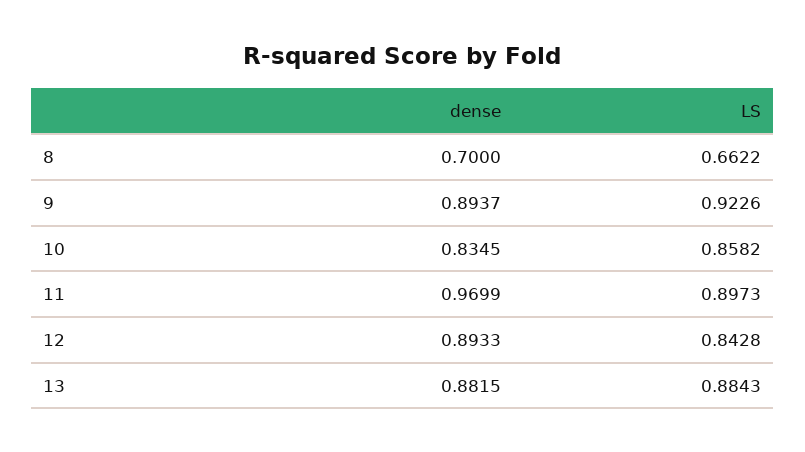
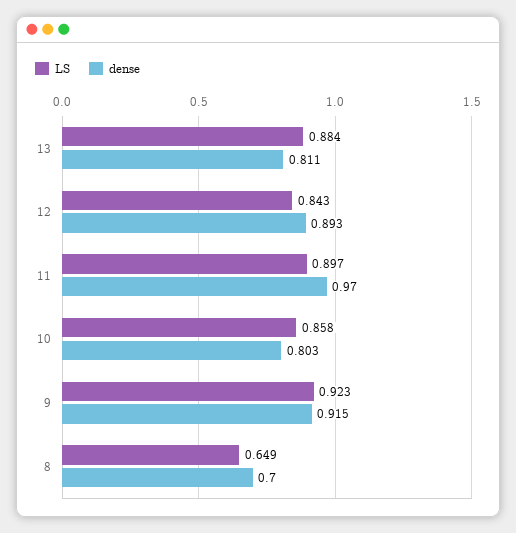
LS, 8: 0.6622 -> 0.649
dense, 9: 0.8937 -> 0.915
dense, 10: 0.8345 -> 0.803
dense, 13: 0.8815 -> 0.811

